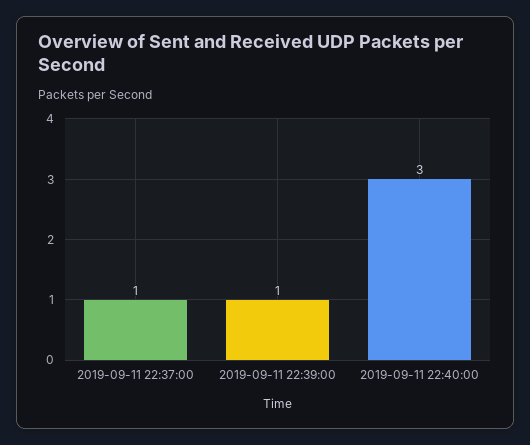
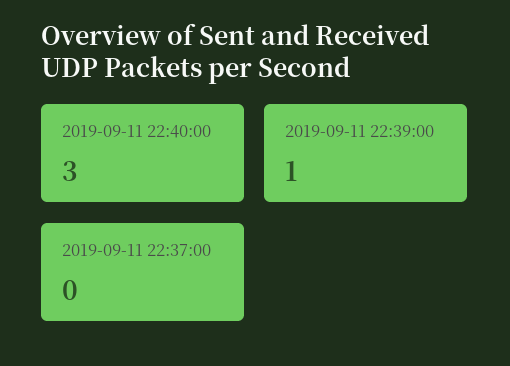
2019-09-11 22:37:00: 1 -> 0

